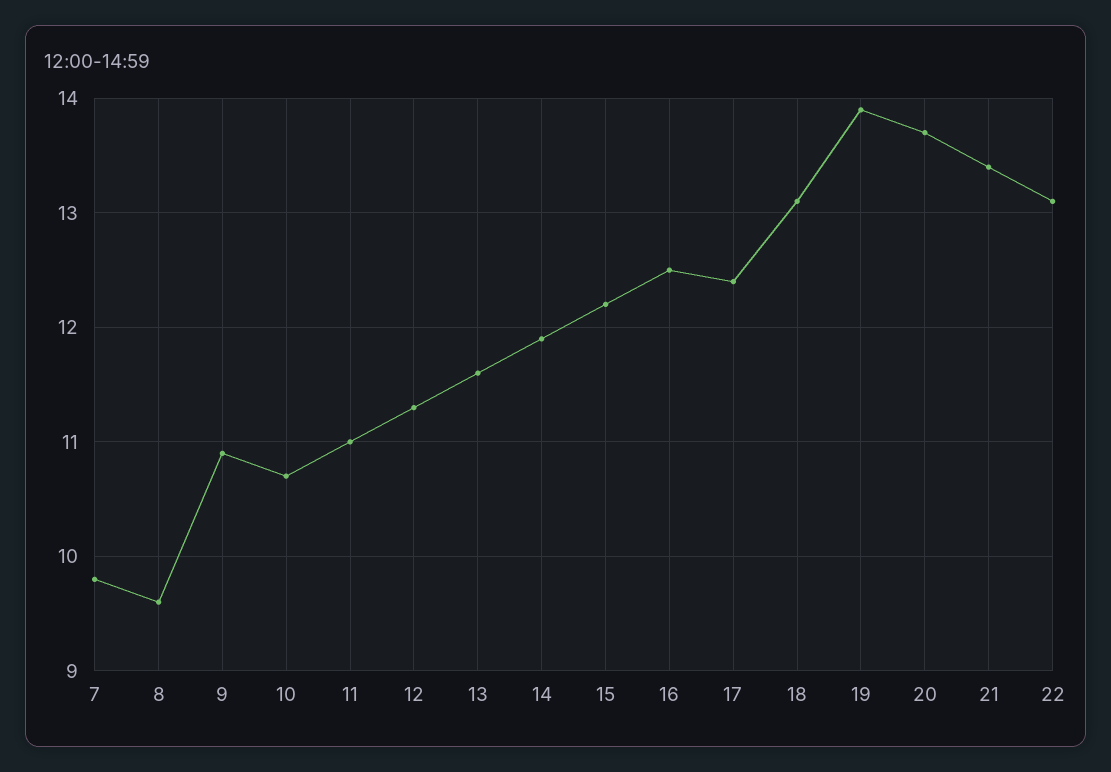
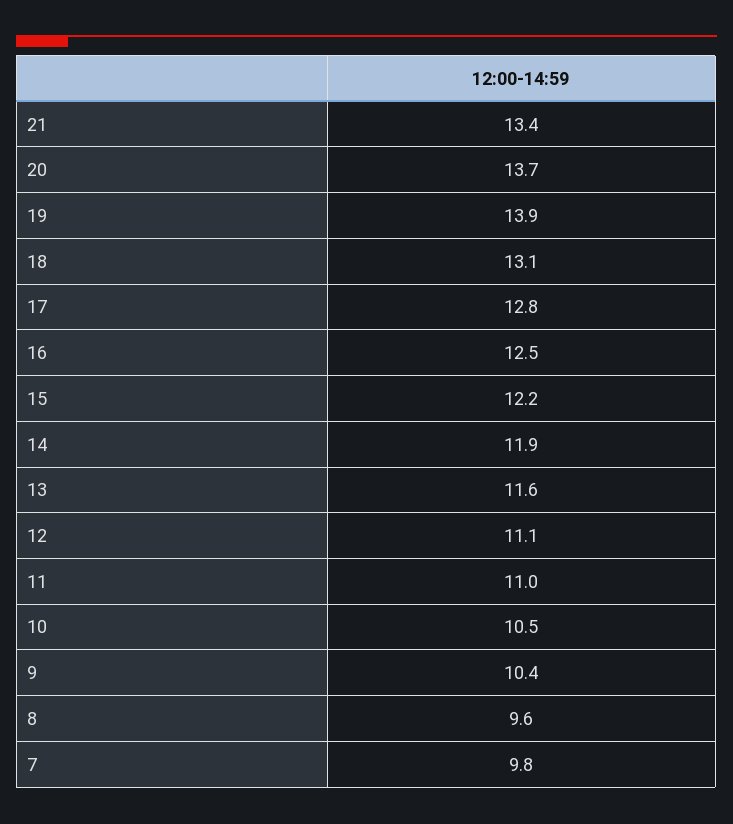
9: 10.9 -> 10.4
10: 10.7 -> 10.5
12: 11.3 -> 11.1
17: 12.4 -> 12.8
22: 13.1 -> none

